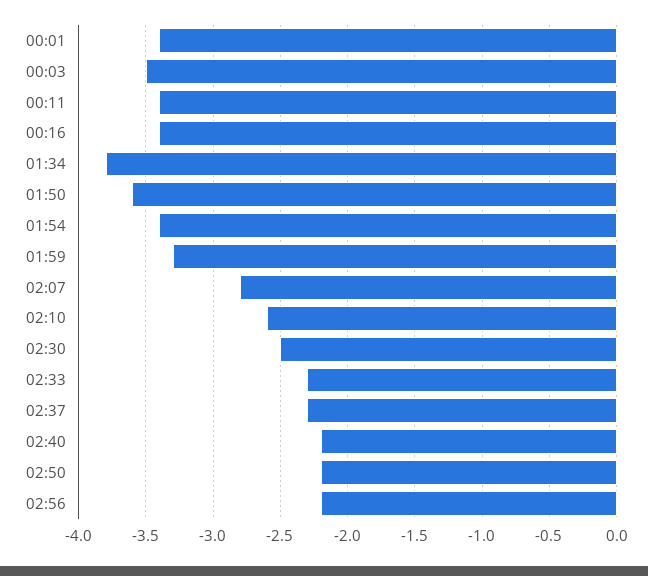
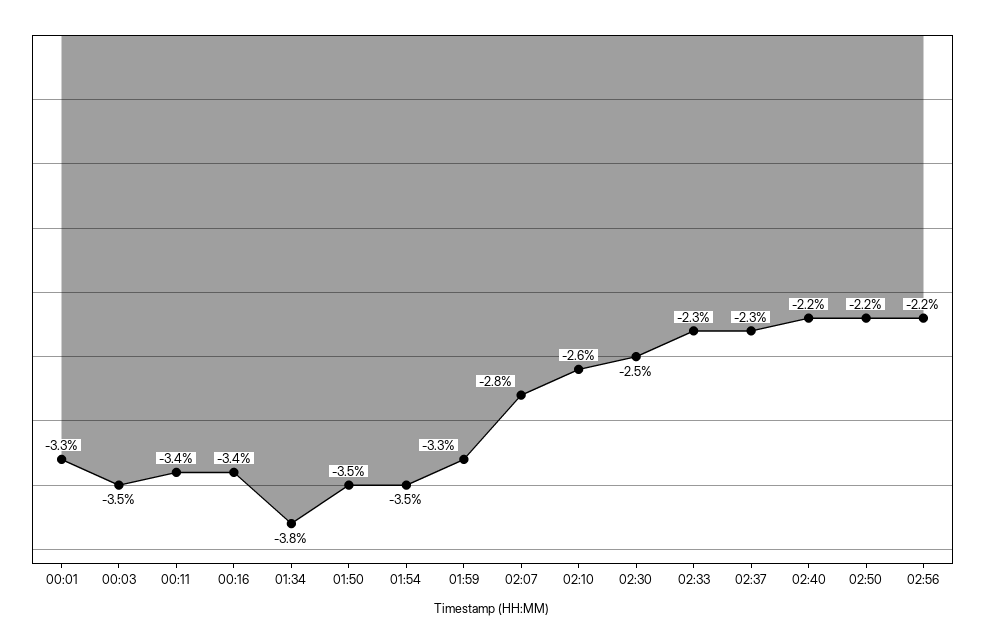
00:01: -3.4 -> -3.3
01:50: -3.6 -> -3.5
01:54: -3.4 -> -3.5

